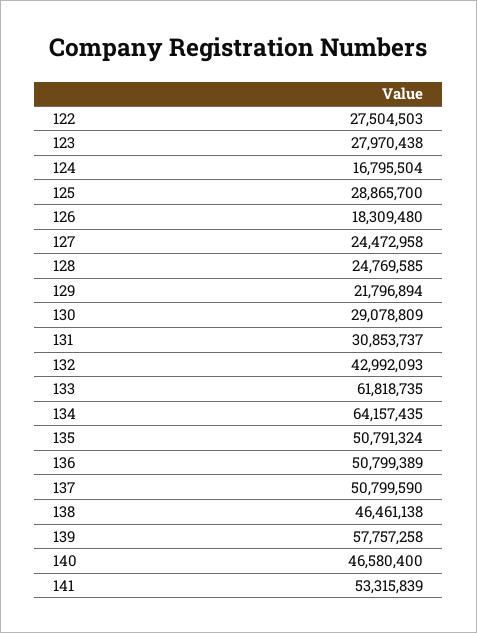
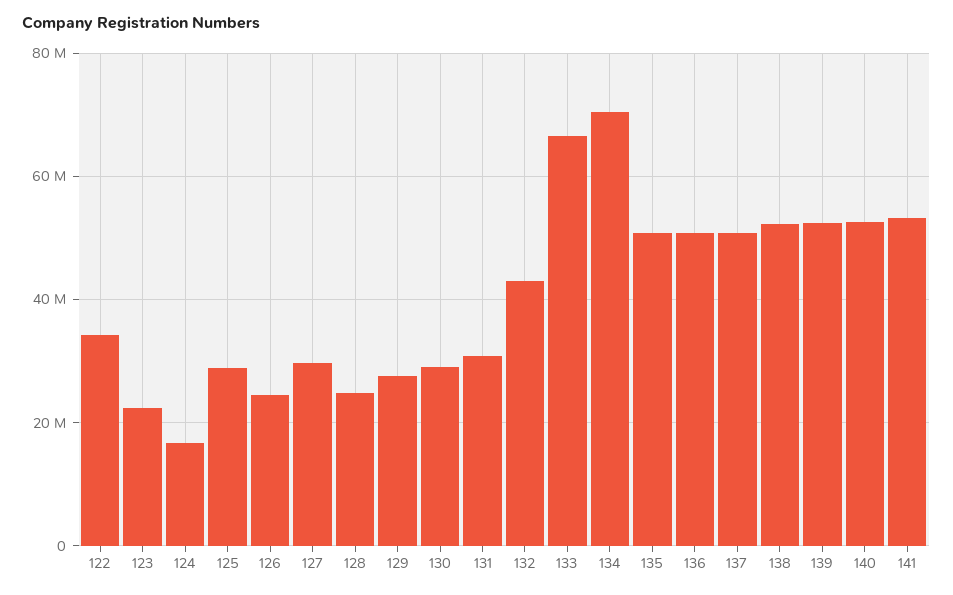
122: 27504503 -> 34000000
123: 27970438 -> 22000000
126: 18309480 -> 24000000
127: 24472958 -> 30000000
129: 21796894 -> 28000000
133: 61818735 -> 66000000
134: 64157435 -> 70000000
138: 46461138 -> 52000000
139: 57757258 -> 52000000
140: 46580400 -> 52000000

